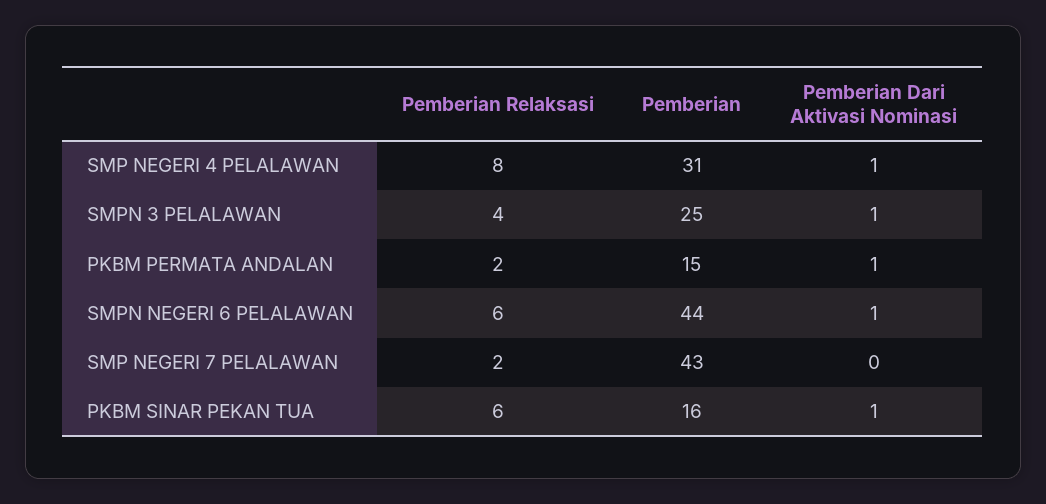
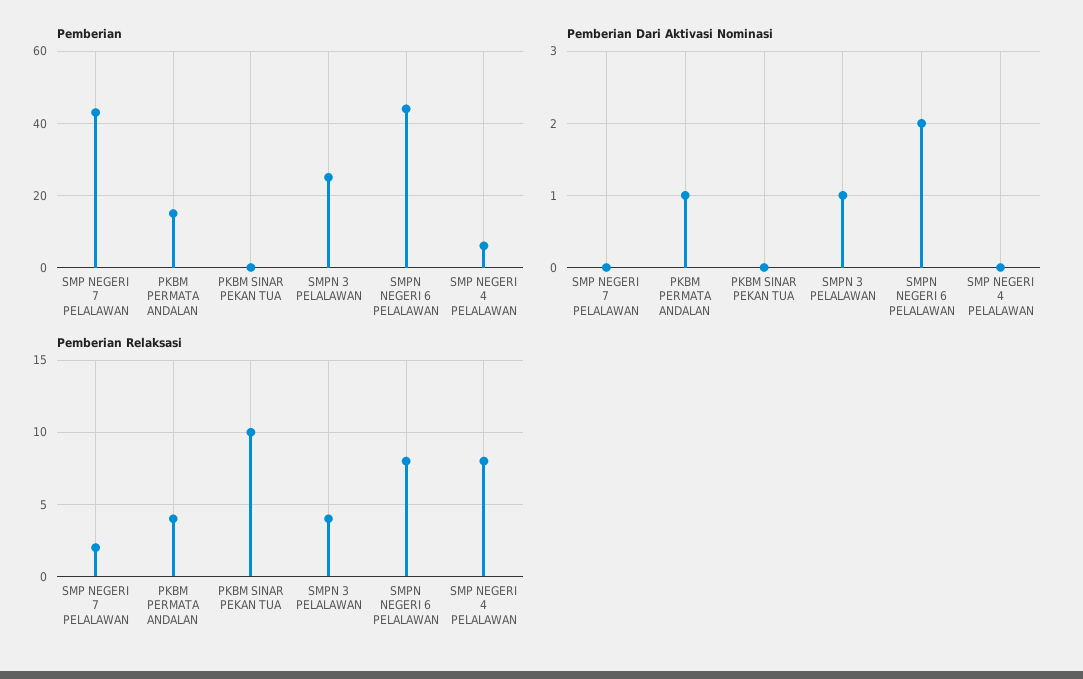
Pemberian, SMP NEGERI 4 PELALAWAN: 31 -> 5
Pemberian Dari Aktivasi Nominasi, SMP NEGERI 4 PELALAWAN: 1 -> 0
Pemberian Relaksasi, PKBM PERMATA ANDALAN: 2 -> 4
Pemberian Relaksasi, SMPN NEGERI 6 PELALAWAN: 6 -> 8
Pemberian Dari Aktivasi Nominasi, SMPN NEGERI 6 PELALAWAN: 1 -> 2
Pemberian Relaksasi, PKBM SINAR PEKAN TUA: 6 -> 10
Pemberian, PKBM SINAR PEKAN TUA: 16 -> 0
Pemberian Dari Aktivasi Nominasi, PKBM SINAR PEKAN TUA: 1 -> 0

